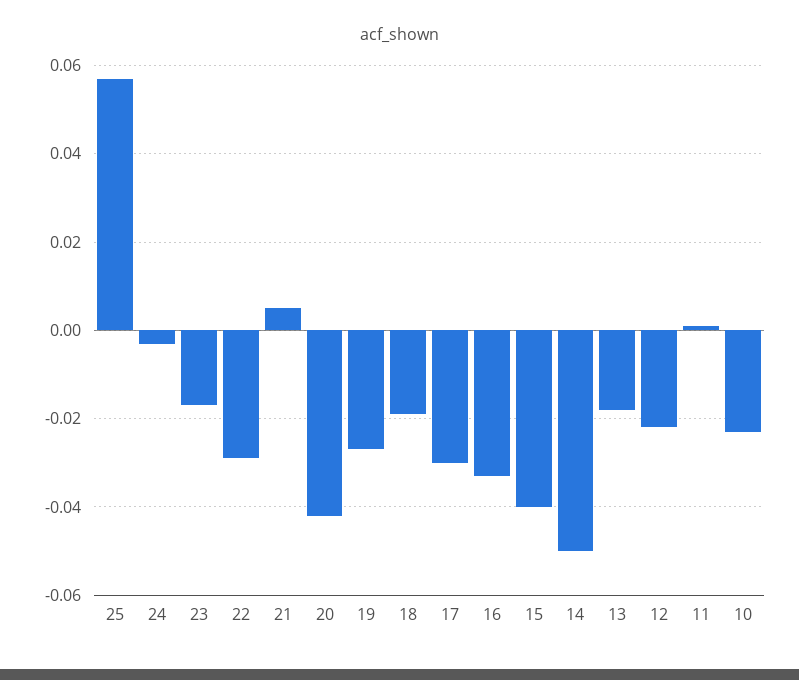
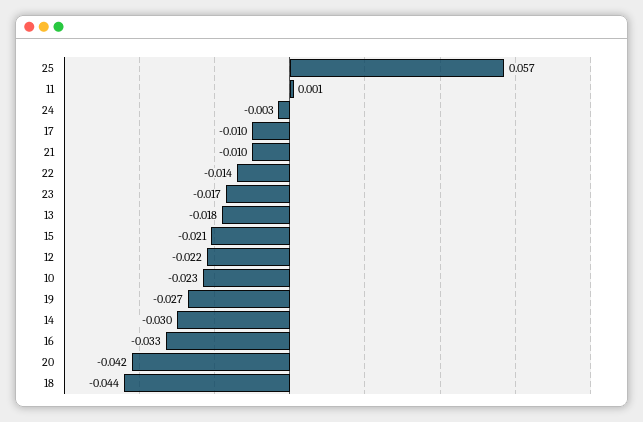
22: -0.03 -> -0.014
21: 0.005 -> -0.01
18: -0.02 -> -0.044
17: -0.03 -> -0.01
15: -0.04 -> -0.021
14: -0.05 -> -0.03

